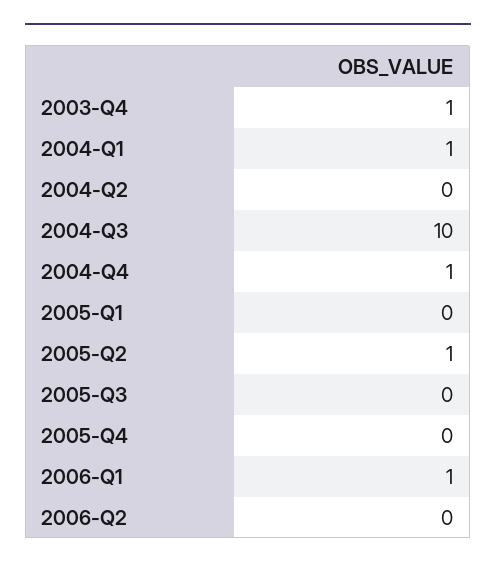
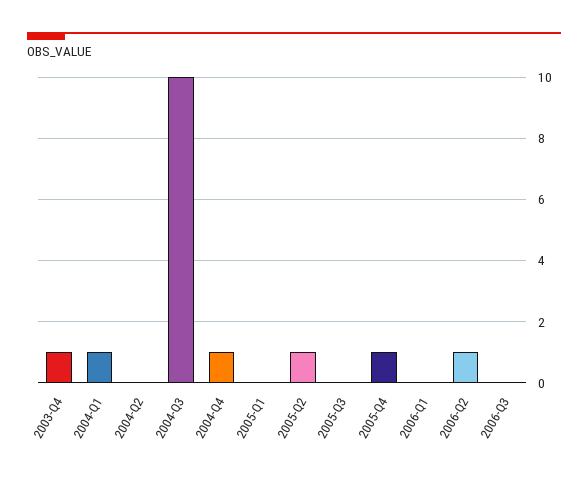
2005-Q4: 0 -> 1
2006-Q1: 1 -> 0
2006-Q2: 0 -> 1
2006-Q3: none -> 0

